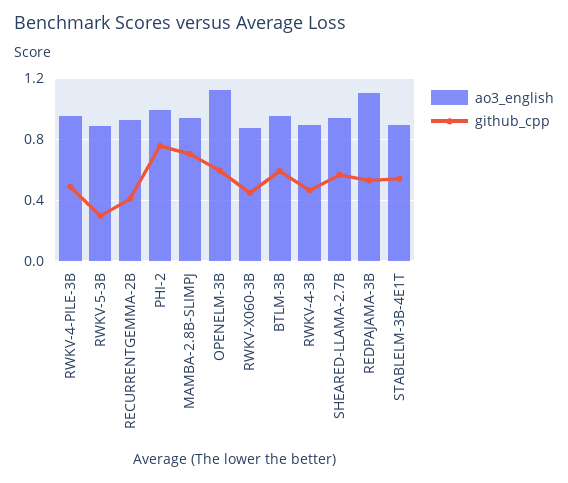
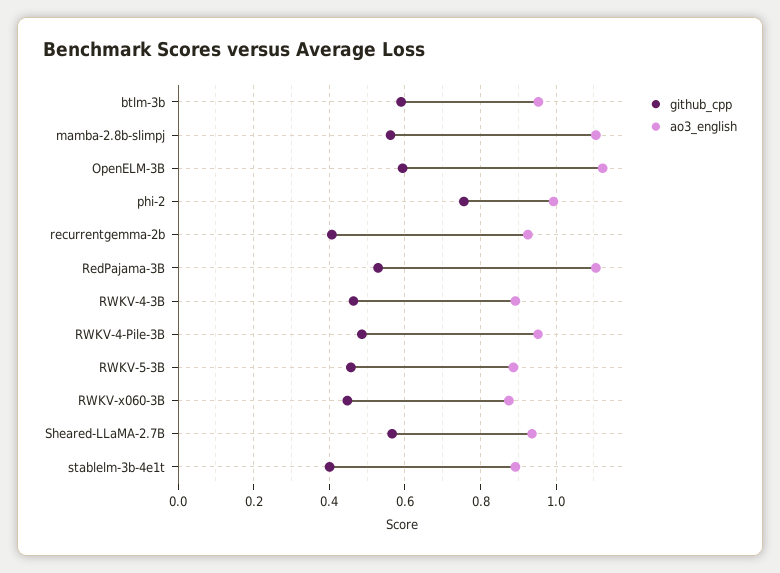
github_cpp, RWKV-5-3B: 0.3 -> 0.46
ao3_english, MAMBA-2.8B-SLIMPJ: 0.95 -> 1.1
github_cpp, MAMBA-2.8B-SLIMPJ: 0.7 -> 0.56
github_cpp, STABLELM-3B-4E1T: 0.55 -> 0.4

